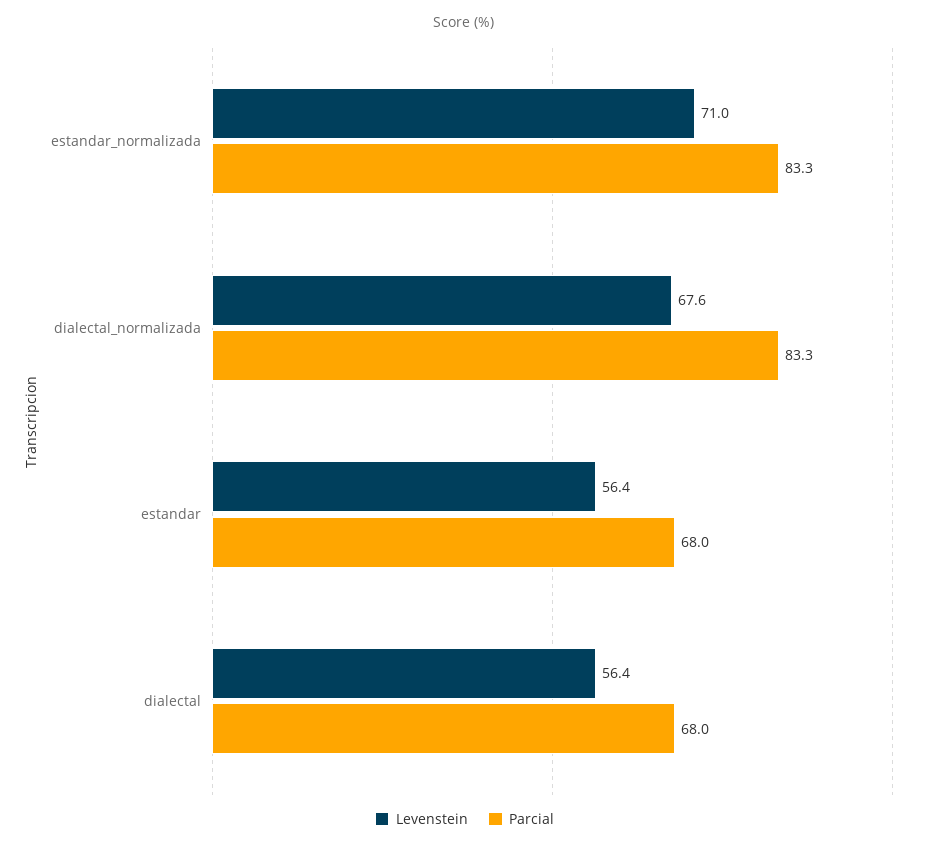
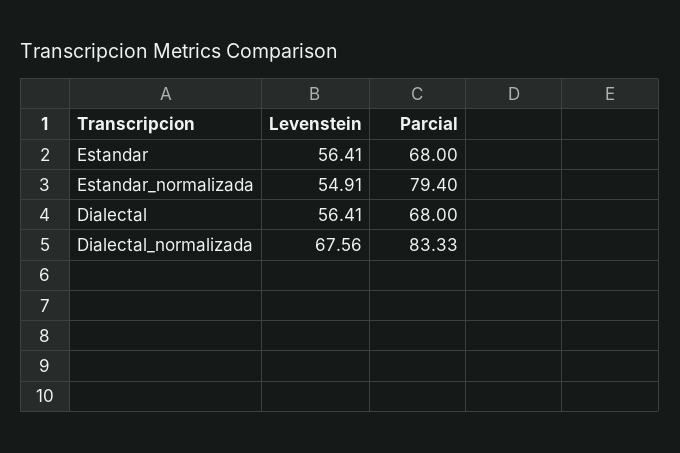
Levenstein, estandar_normalizada: 71 -> 54.91
Parcial, estandar_normalizada: 83.3 -> 79.4

